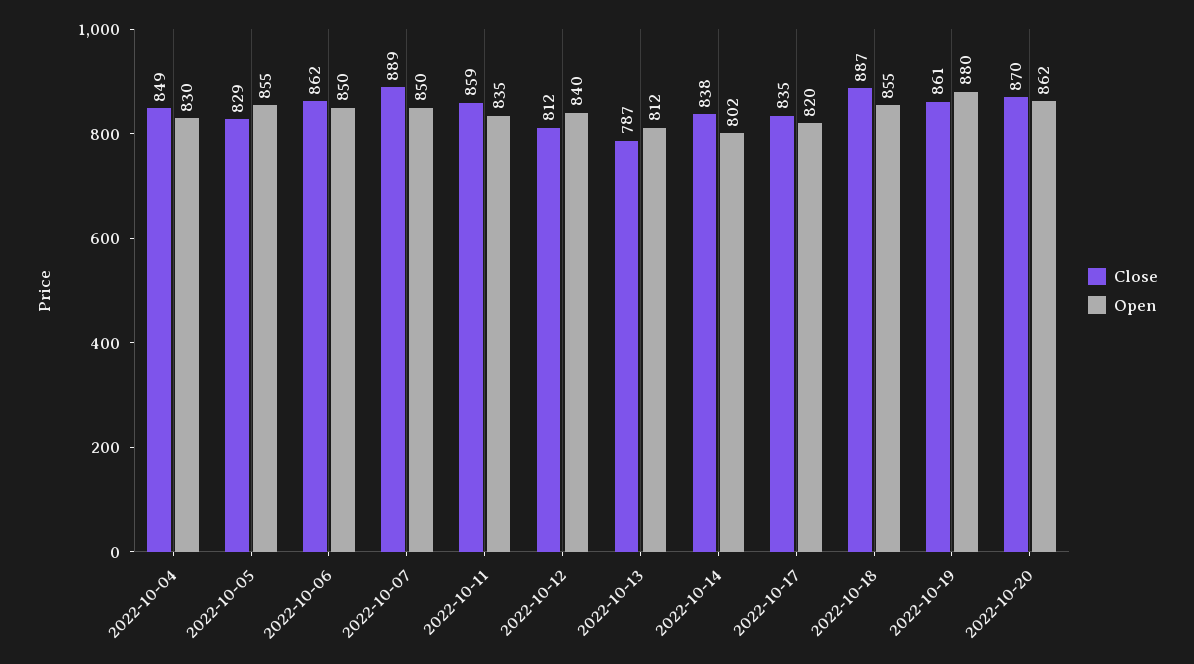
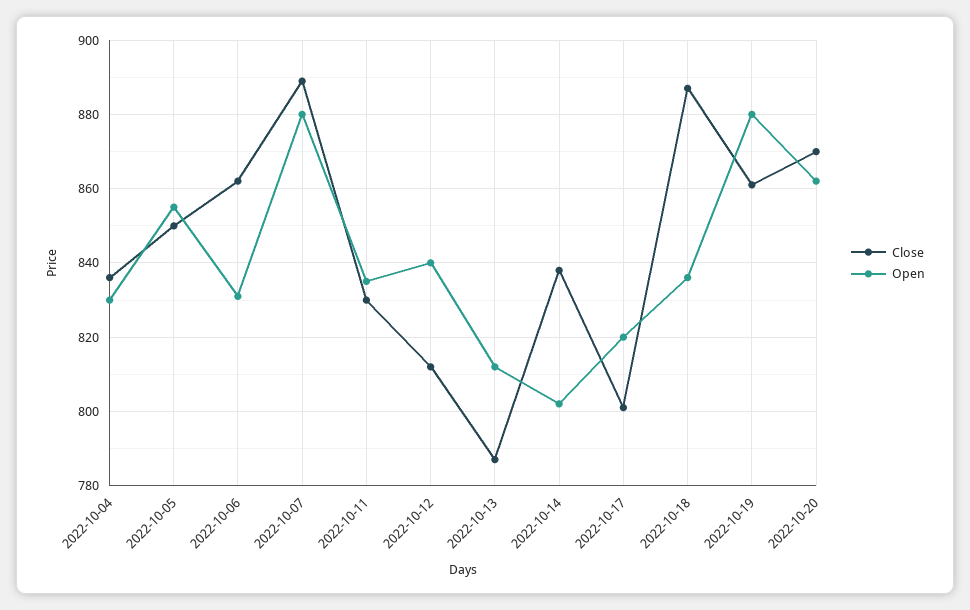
Close, 2022-10-04: 849 -> 835
Close, 2022-10-05: 829 -> 850
Open, 2022-10-06: 850 -> 830
Open, 2022-10-07: 850 -> 880
Close, 2022-10-11: 859 -> 830
Close, 2022-10-17: 835 -> 800
Open, 2022-10-18: 855 -> 835

